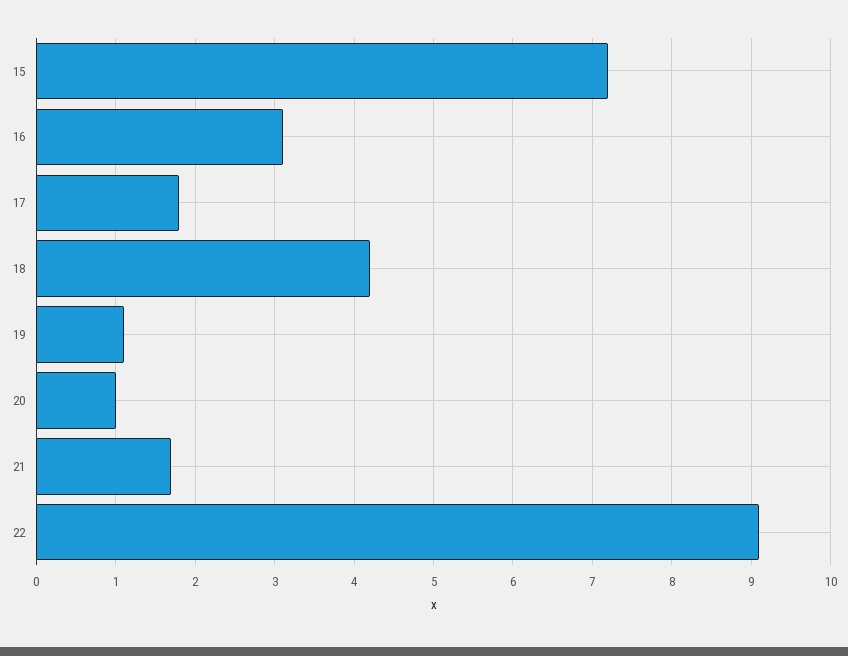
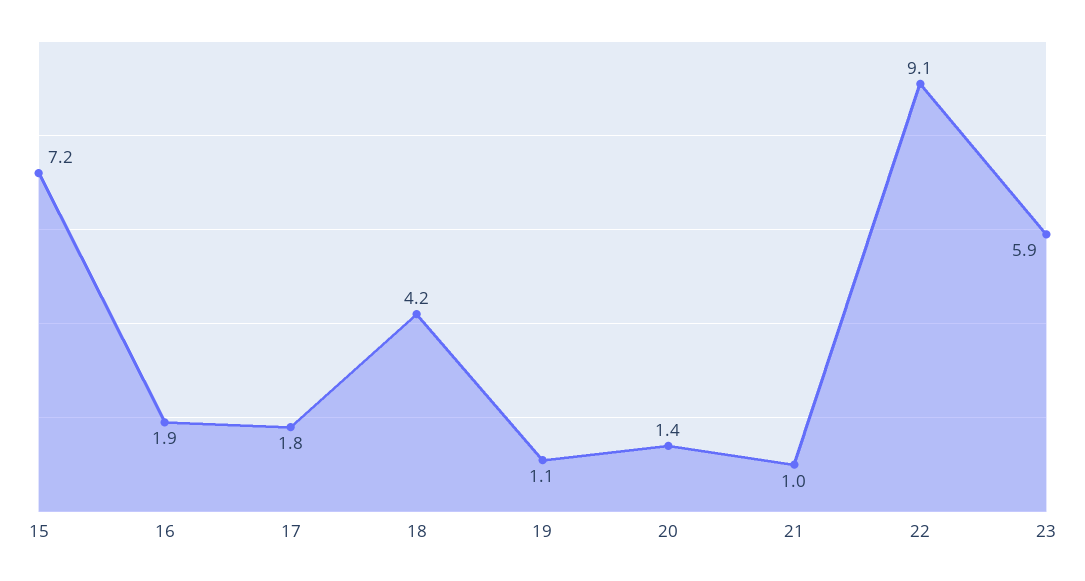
16: 3.1 -> 1.9
20: 1 -> 1.4
21: 1.7 -> 1
23: none -> 5.9

